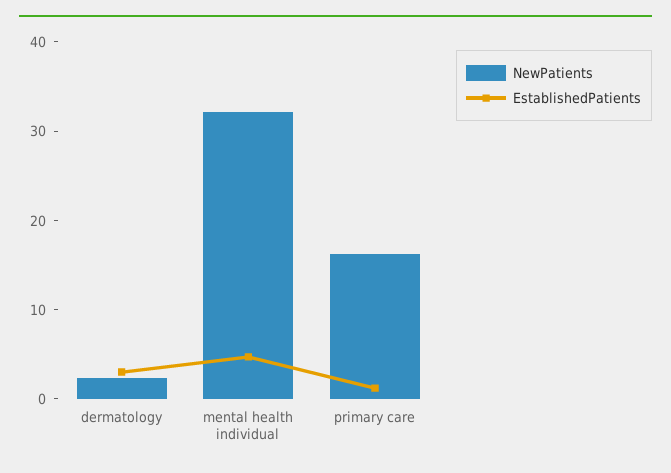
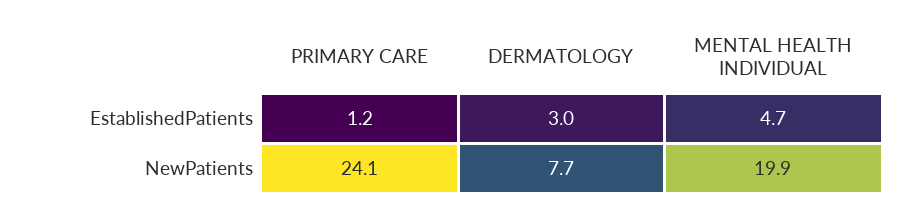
NewPatients, dermatology: 2 -> 7.7
NewPatients, mental health individual: 32 -> 19.9
NewPatients, primary care: 16 -> 24.1

